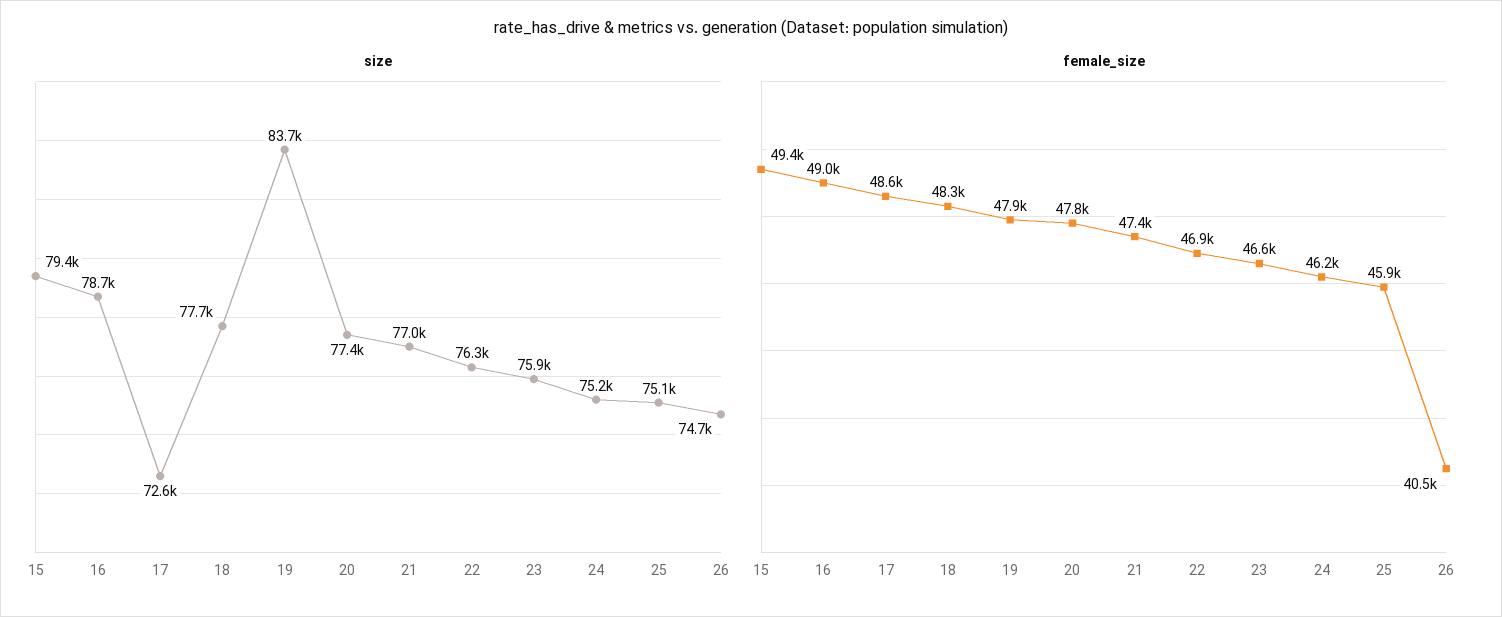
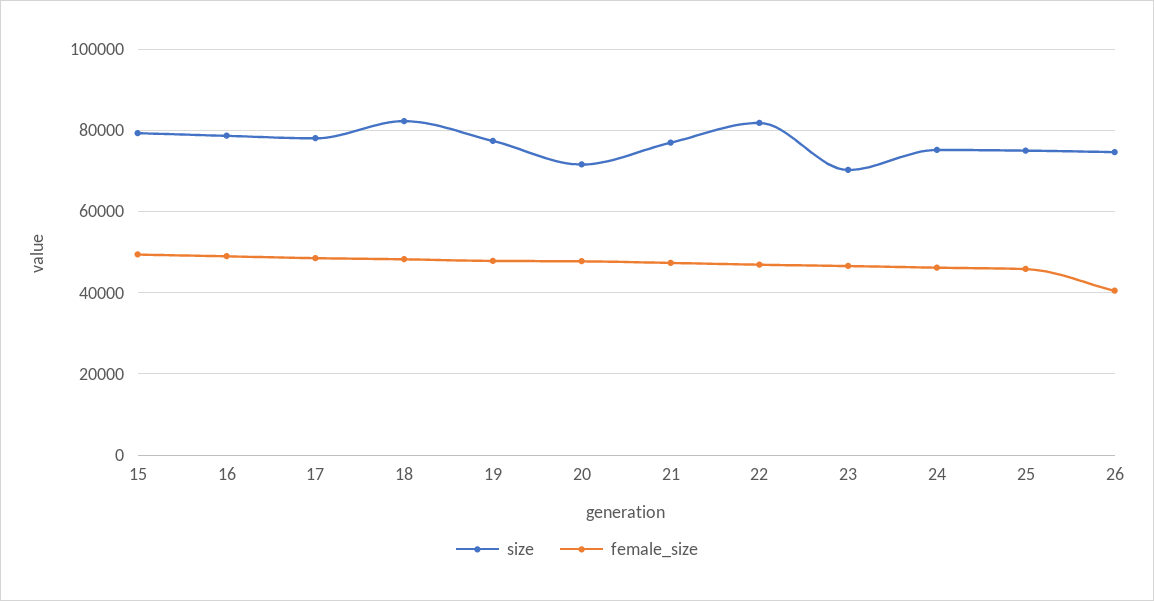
size, 17: 72600 -> 78000
size, 18: 77700 -> 82000
size, 19: 83700 -> 78000
size, 20: 77400 -> 72000
size, 22: 76300 -> 82000
size, 23: 75900 -> 70000

